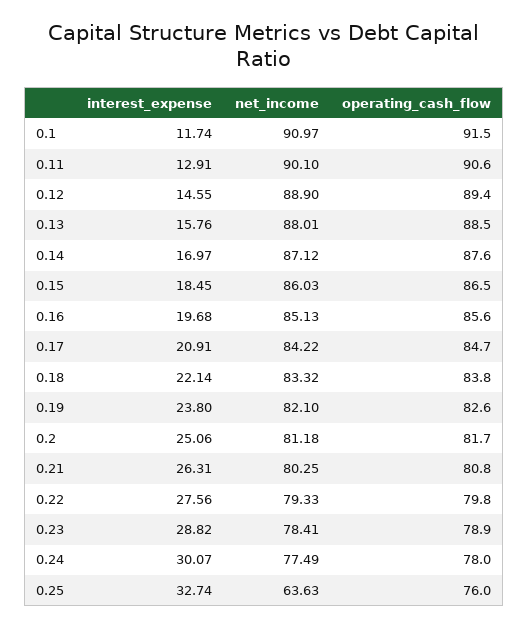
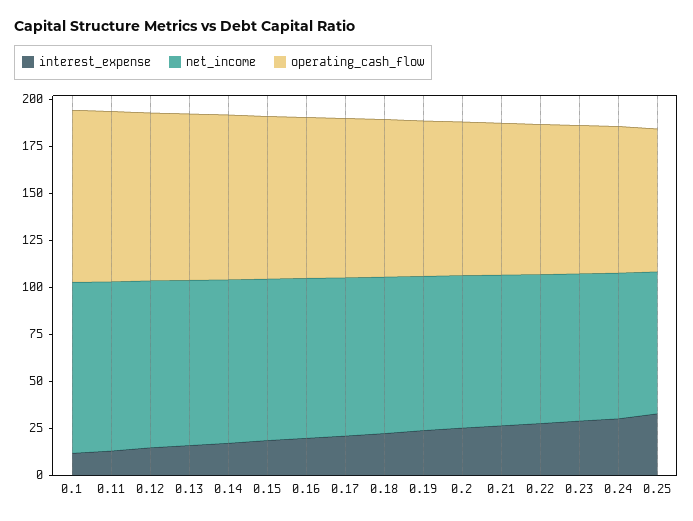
net_income, 0.25: 63.63 -> 75

